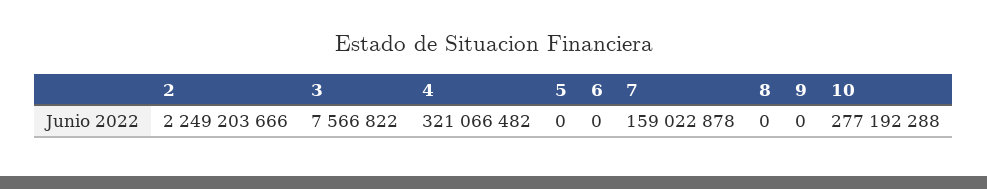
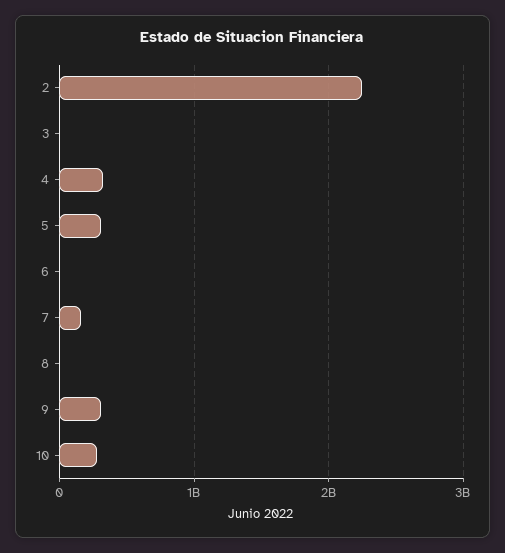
5: 0 -> 300000000
9: 0 -> 300000000

